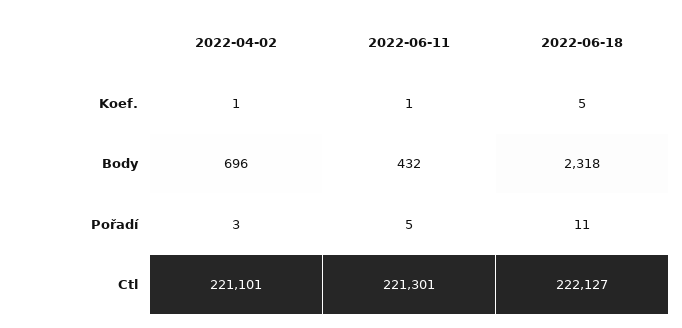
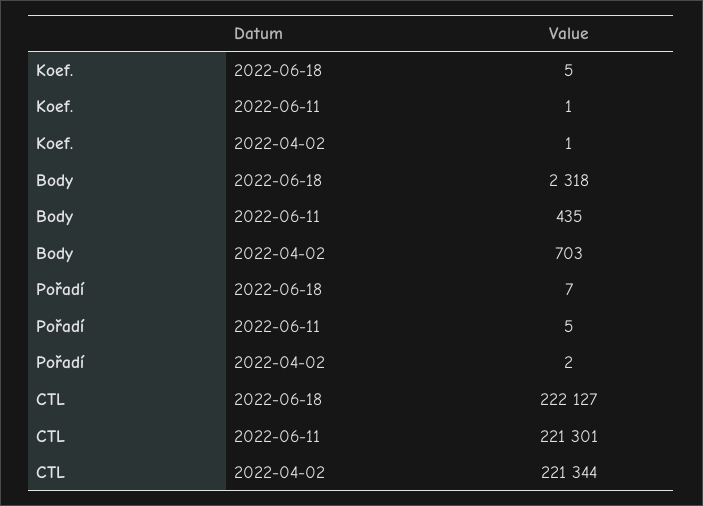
2022-04-02, Body: 696 -> 703
2022-06-11, Body: 432 -> 435
2022-04-02, Pořadí: 3 -> 2
2022-06-18, Pořadí: 11 -> 7
2022-04-02, Ctl: 221101 -> 221344

